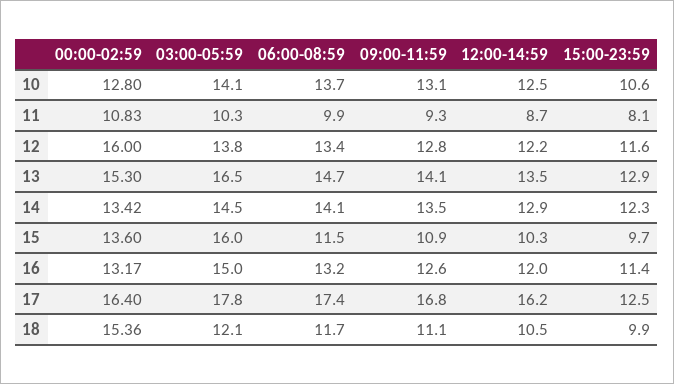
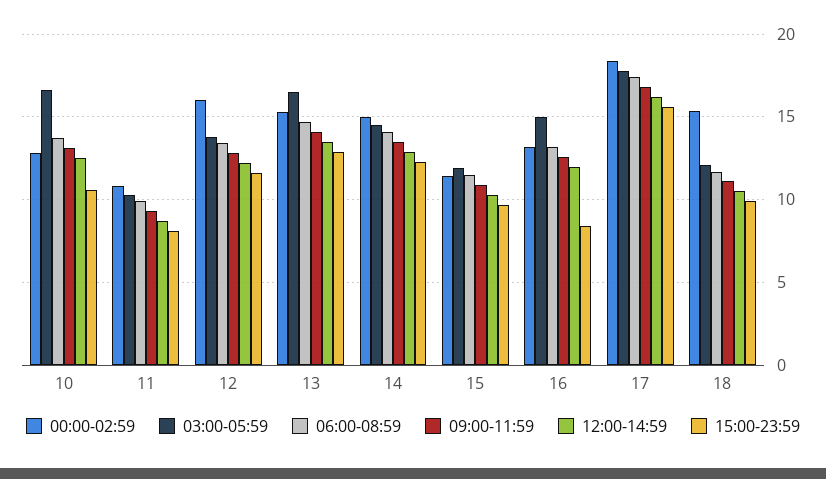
03:00-05:59, 10: 14.1 -> 16.5
00:00-02:59, 14: 13.42 -> 15
00:00-02:59, 15: 13.6 -> 11.5
03:00-05:59, 15: 16 -> 12
15:00-23:59, 16: 11.4 -> 8.5
00:00-02:59, 17: 16.4 -> 18.5
15:00-23:59, 17: 12.5 -> 15.5

